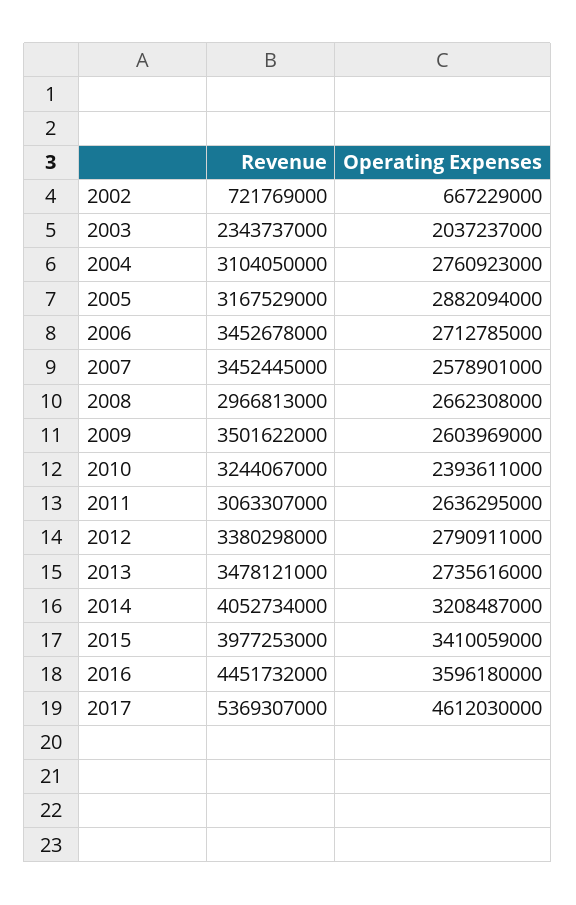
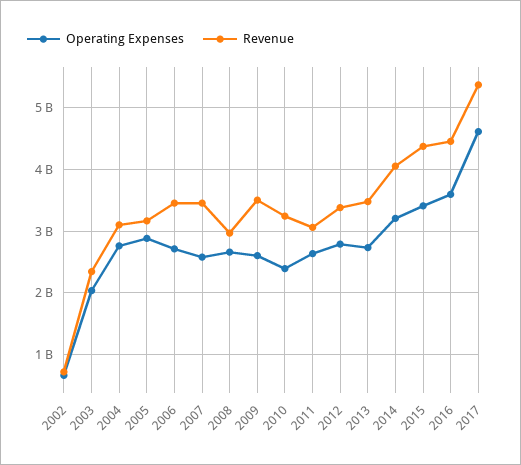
Revenue, 2015: 3977253000 -> 4400000000

